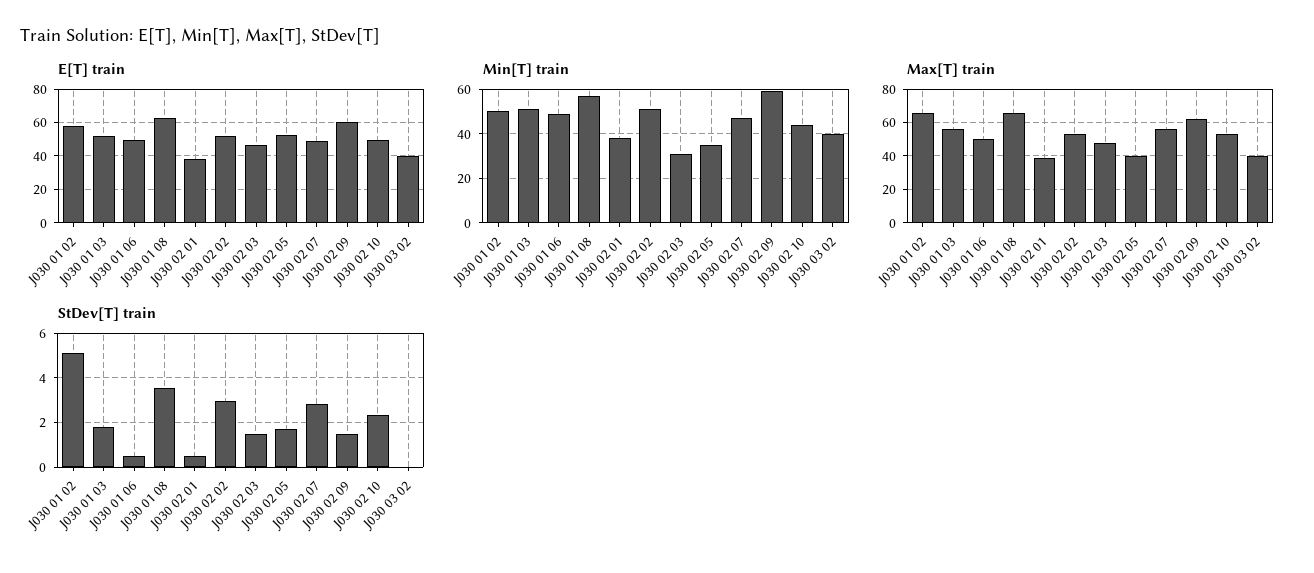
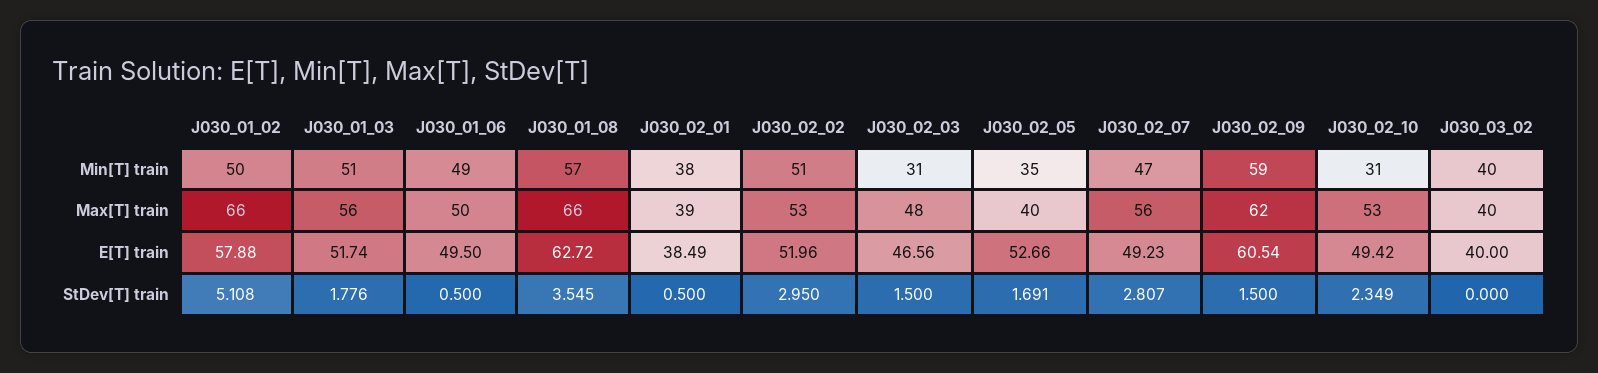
Min[T] train, J030 02 10: 45 -> 31

